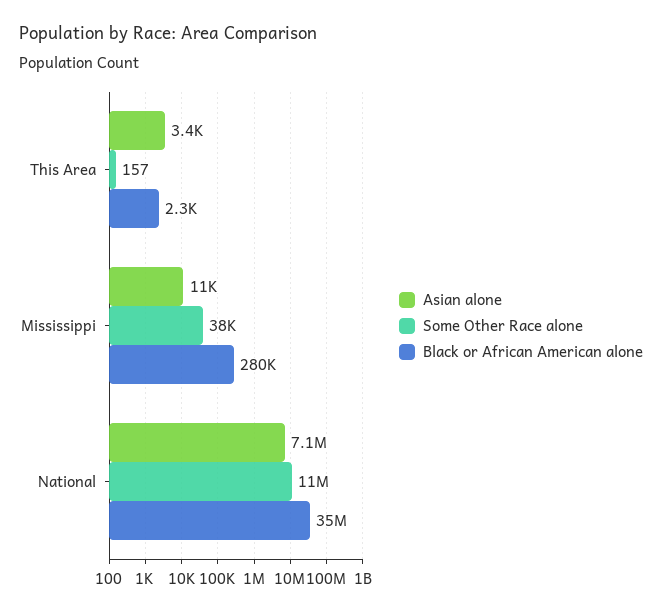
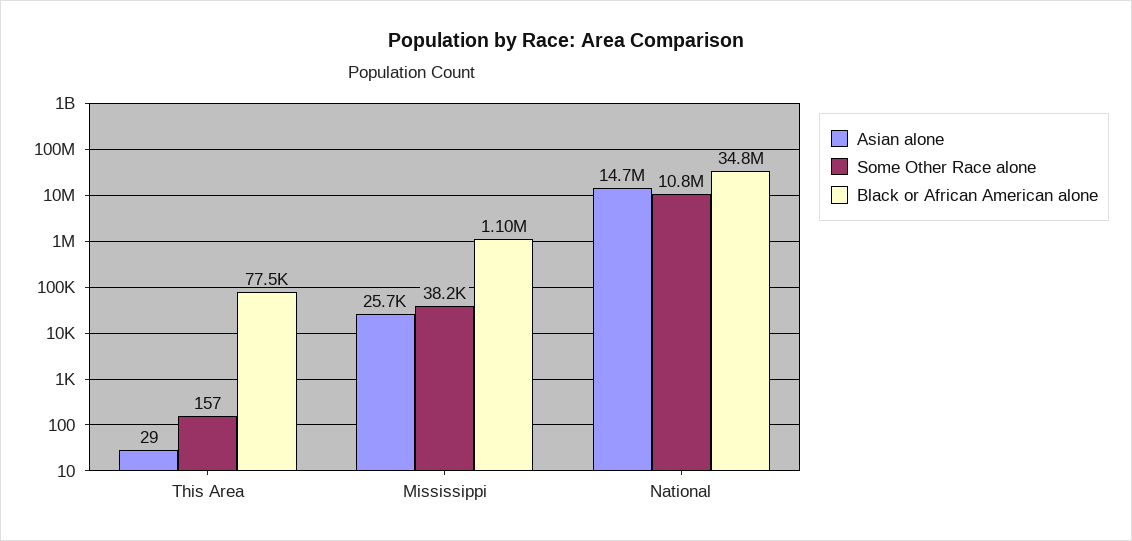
Asian alone, This Area: 3400 -> 29
Black or African American alone, This Area: 2300 -> 77500
Asian alone, Mississippi: 11000 -> 25700
Black or African American alone, Mississippi: 280000 -> 1100000
Asian alone, National: 7100000 -> 14700000

